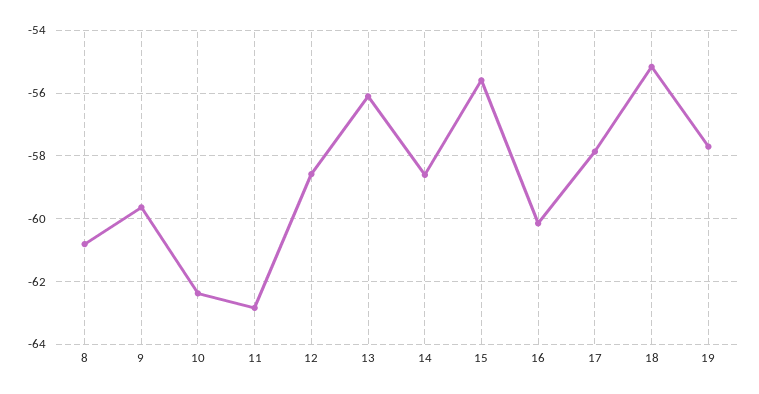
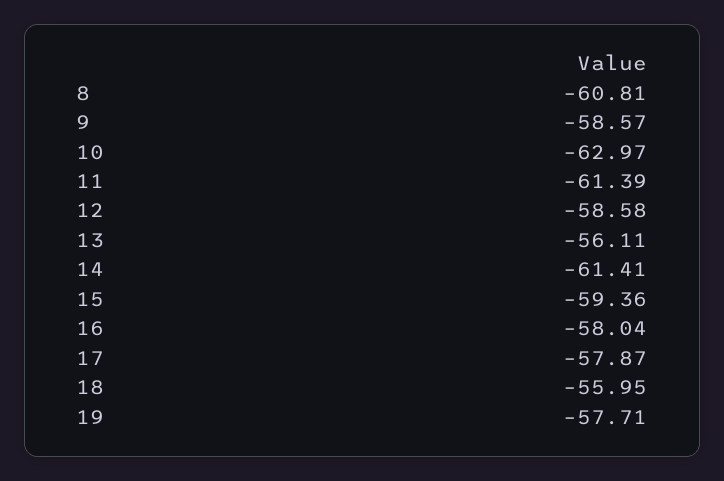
9: -59.6 -> -58.57
10: -62.4 -> -62.97
11: -62.8 -> -61.39
14: -58.6 -> -61.41
15: -55.6 -> -59.36
16: -60.2 -> -58.04
18: -55.2 -> -55.95

